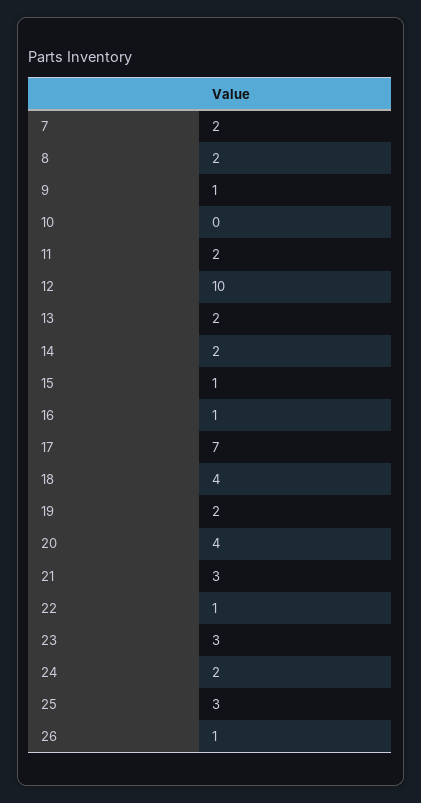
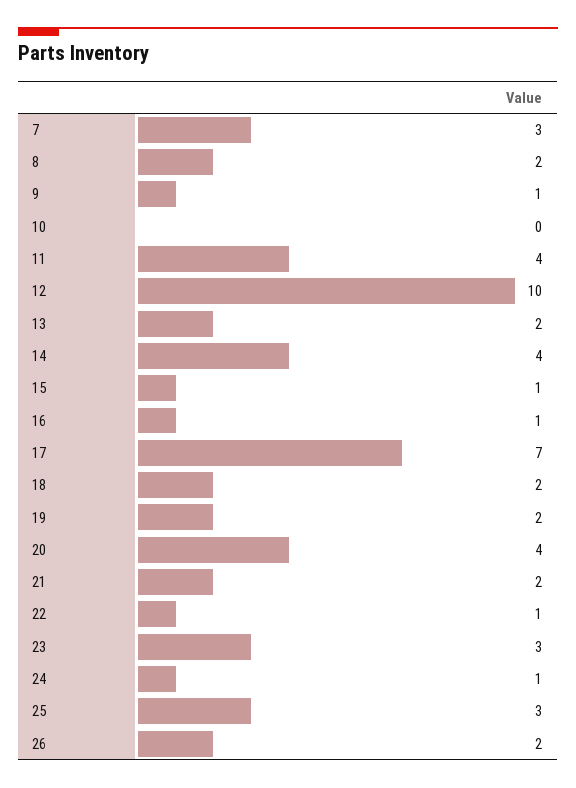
7: 2 -> 3
11: 2 -> 4
14: 2 -> 4
18: 4 -> 2
21: 3 -> 2
24: 2 -> 1
26: 1 -> 2

